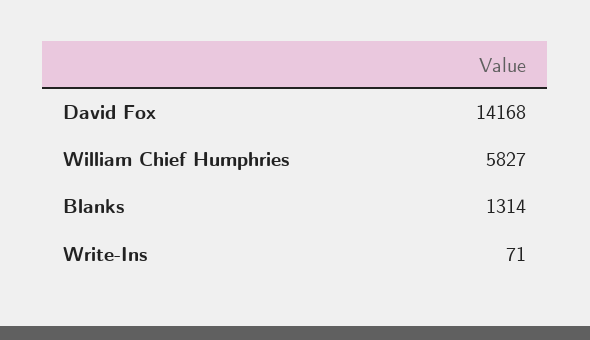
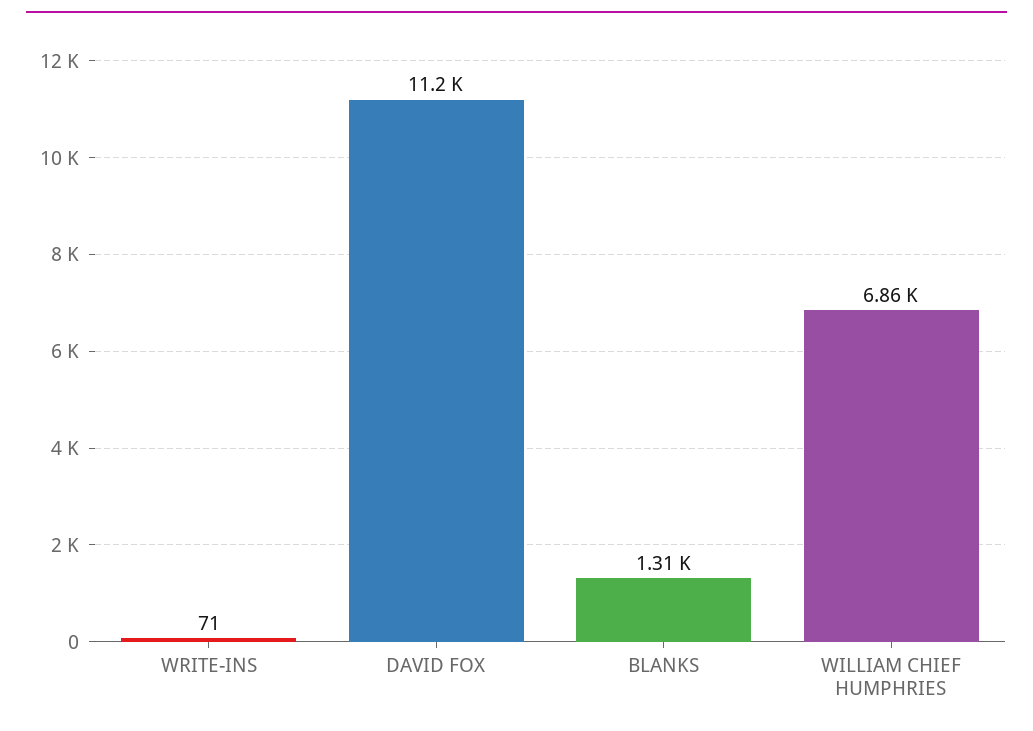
David Fox: 14168 -> 11200
William Chief Humphries: 5827 -> 6860

